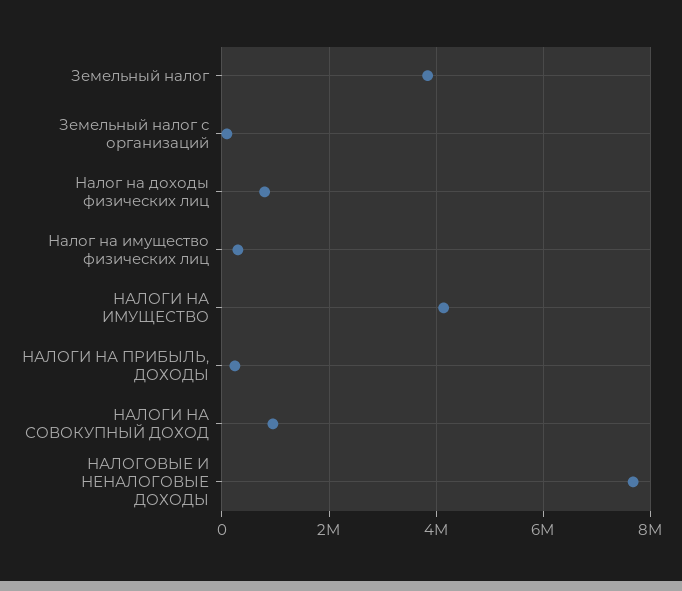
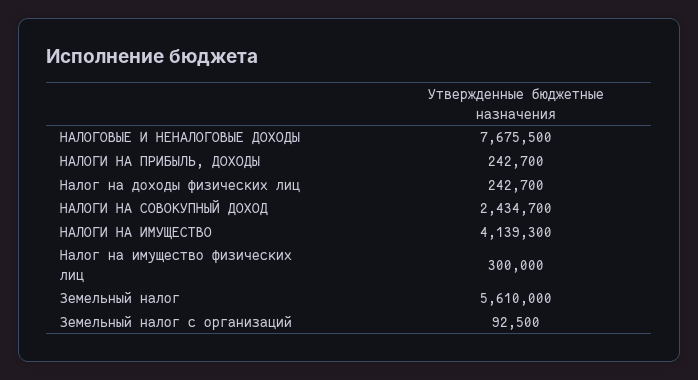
Земельный налог: 3800000 -> 5610000
Налог на доходы физических лиц: 800000 -> 242700
НАЛОГИ НА СОВОКУПНЫЙ ДОХОД: 1000000 -> 2434700

